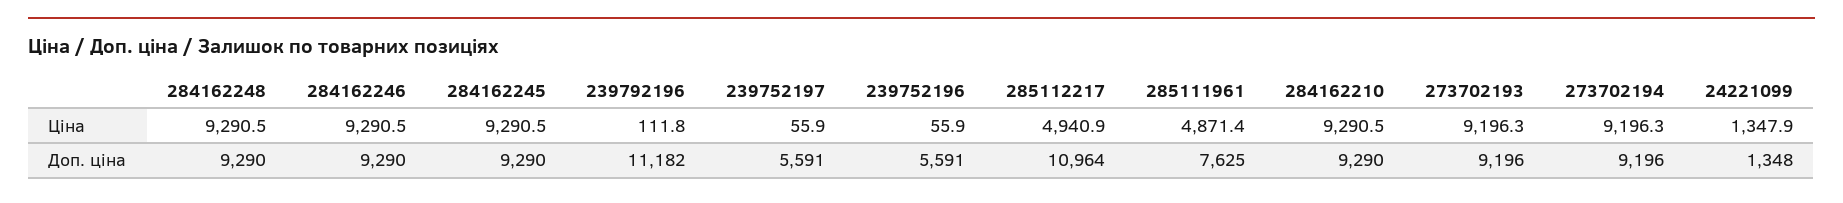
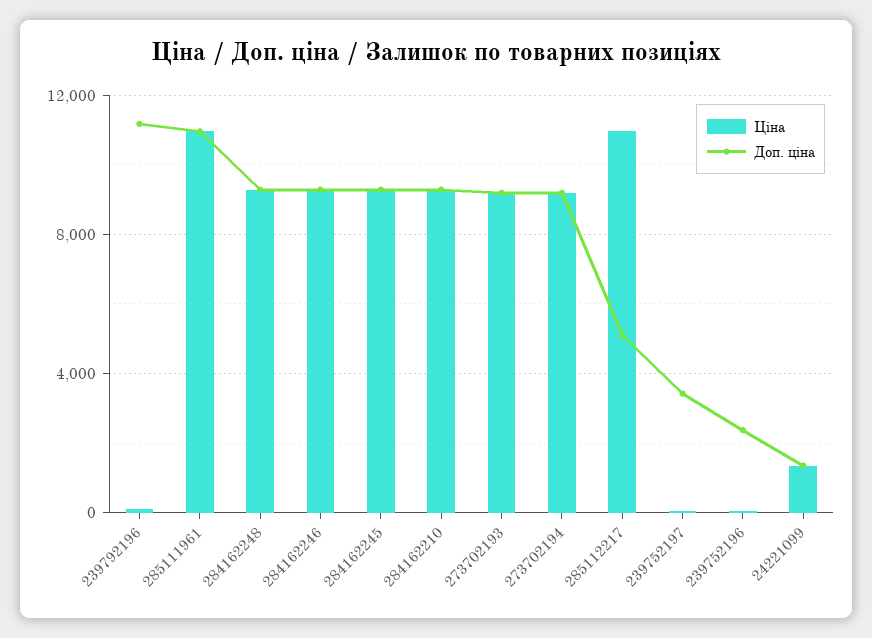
Ціна, 285112217: 4940.9 -> 11000
Ціна, 285111961: 4871.4 -> 11000
Доп. ціна, 239752197: 5591 -> 3500
Доп. ціна, 239752196: 5591 -> 2500
Доп. ціна, 285112217: 10964 -> 5000
Доп. ціна, 285111961: 7625 -> 11000

